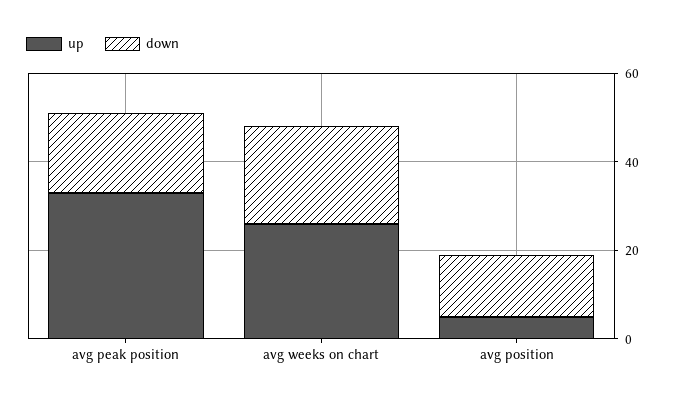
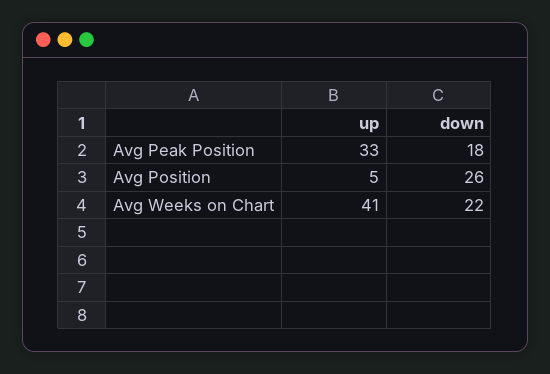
up, avg weeks on chart: 25 -> 41
down, avg position: 15 -> 26

